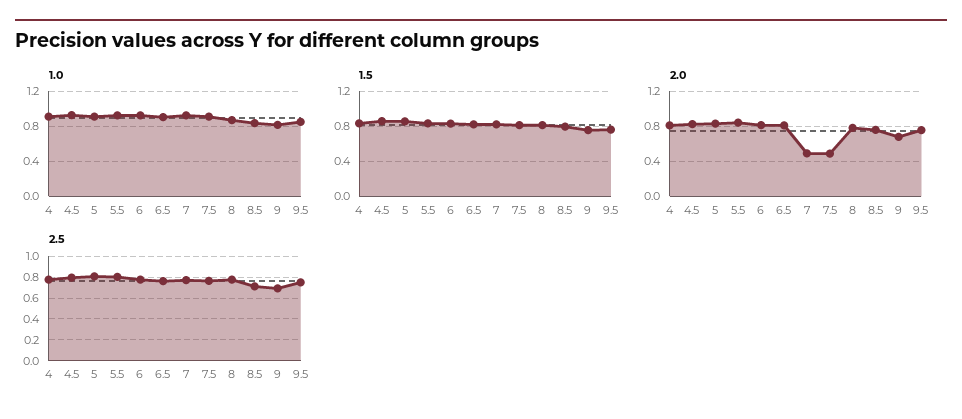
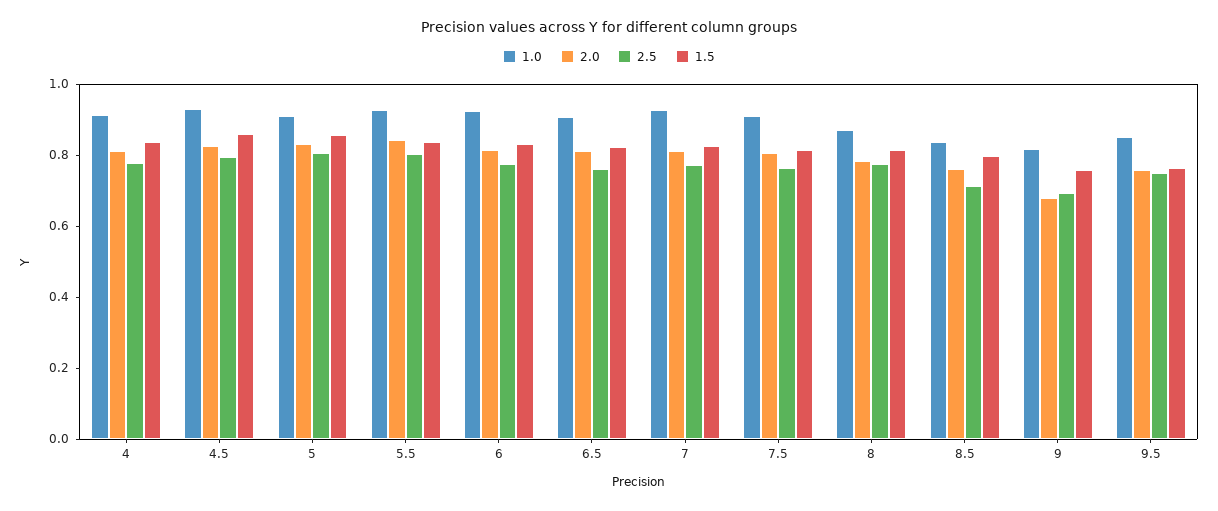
2.0, 7: 0.5 -> 0.8
2.0, 7.5: 0.5 -> 0.8

